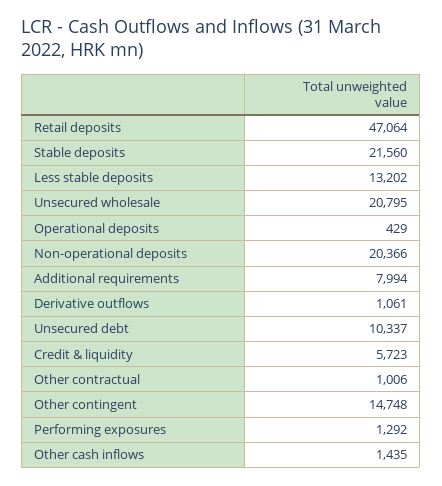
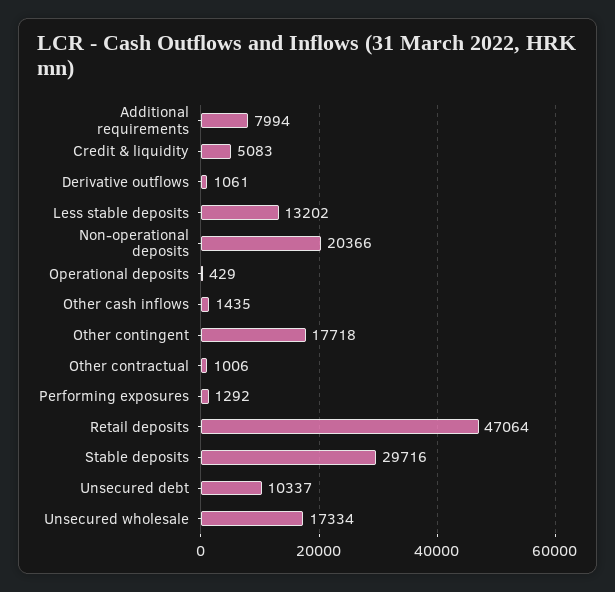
Stable deposits: 21560 -> 29716
Unsecured wholesale: 20795 -> 17334
Credit & liquidity: 5723 -> 5083
Other contingent: 14748 -> 17718

